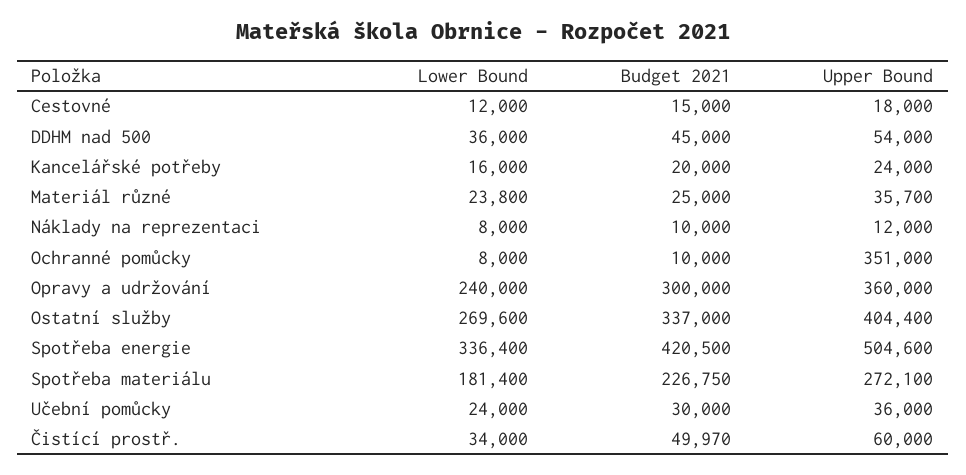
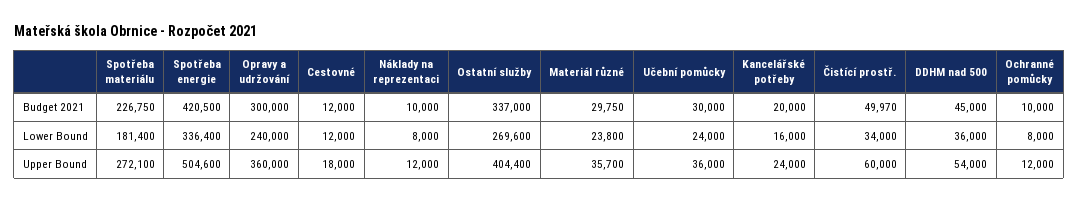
Budget 2021, Cestovné: 15000 -> 12000
Budget 2021, Materiál různé: 25000 -> 29750
Upper Bound, Ochranné pomůcky: 351000 -> 12000

